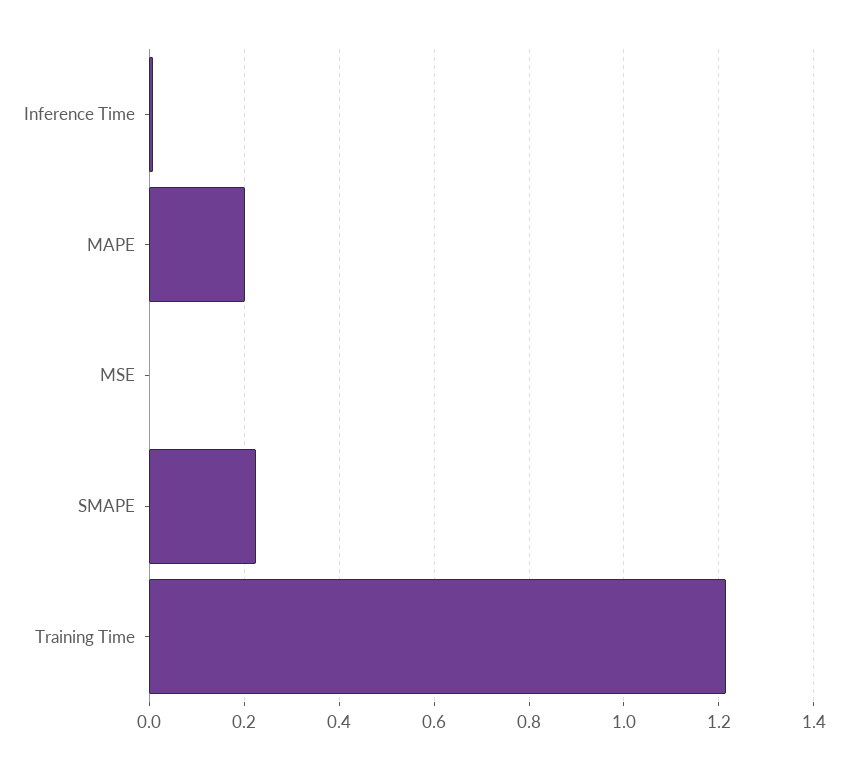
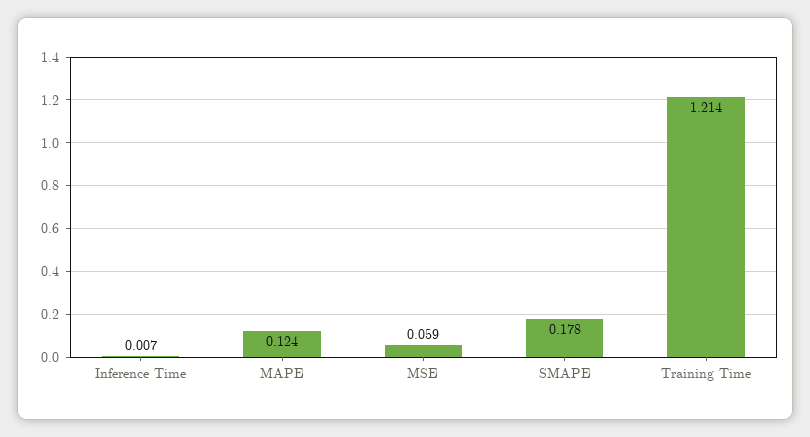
MAPE: 0.2 -> 0.124
MSE: 0 -> 0.059
SMAPE: 0.22 -> 0.178

